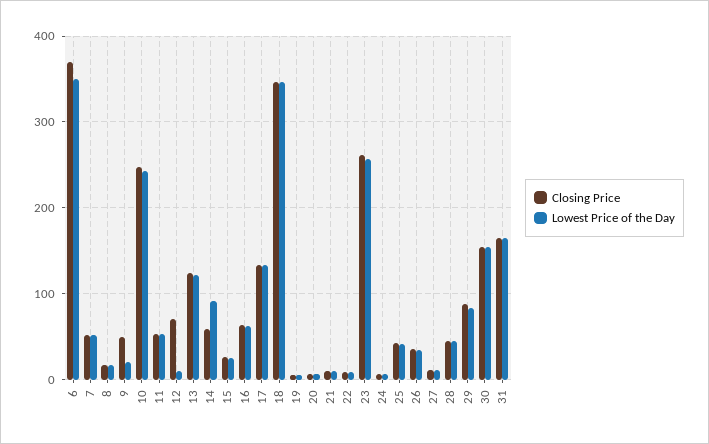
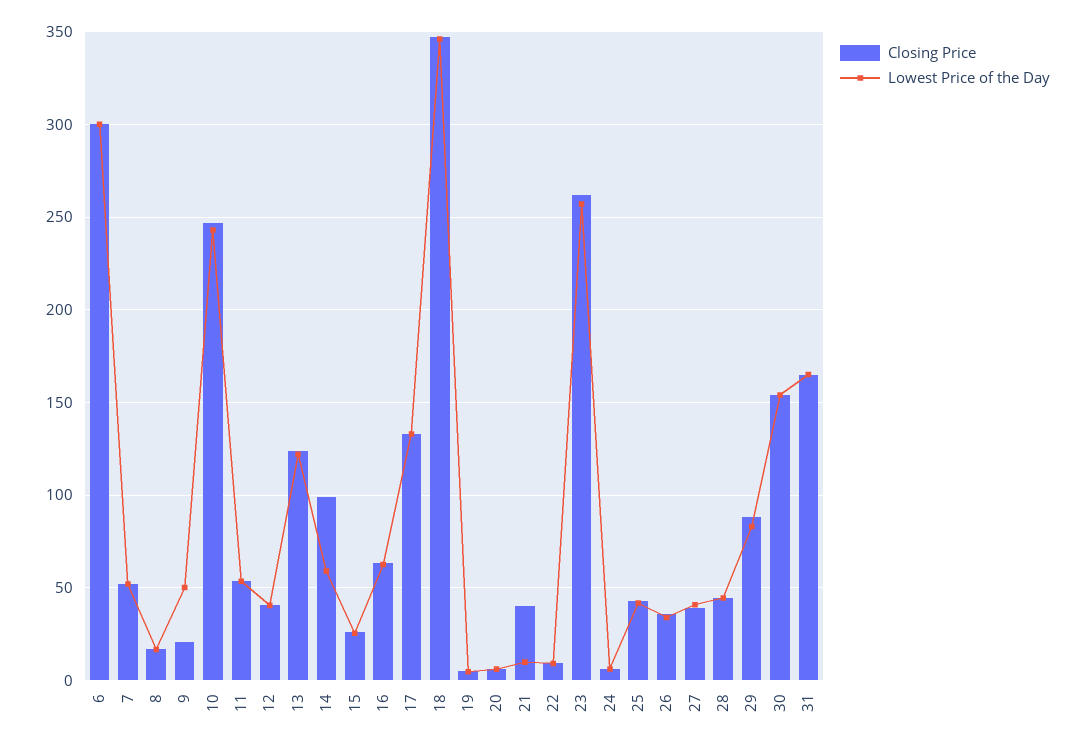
Closing Price, 6: 370 -> 300
Lowest Price of the Day, 6: 350 -> 300
Closing Price, 9: 50 -> 20
Lowest Price of the Day, 9: 20 -> 50
Closing Price, 12: 70 -> 40
Lowest Price of the Day, 12: 10 -> 40
Closing Price, 14: 60 -> 100
Lowest Price of the Day, 14: 90 -> 60
Closing Price, 21: 10 -> 40
Closing Price, 27: 10 -> 40
Lowest Price of the Day, 27: 10 -> 40

